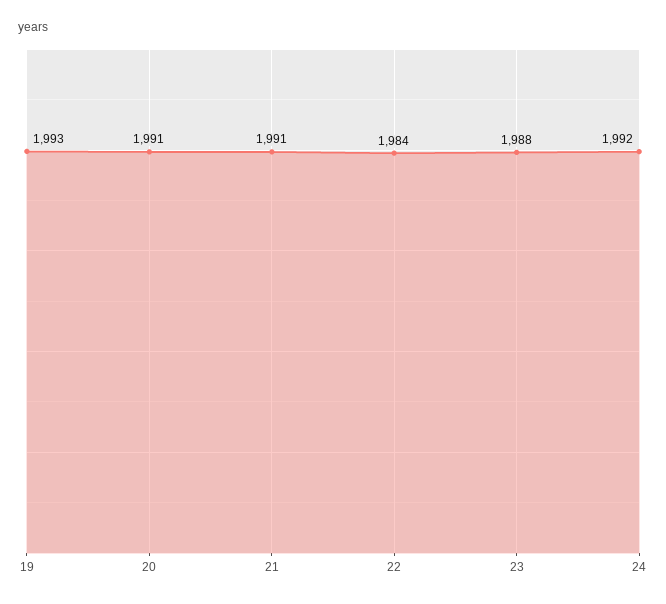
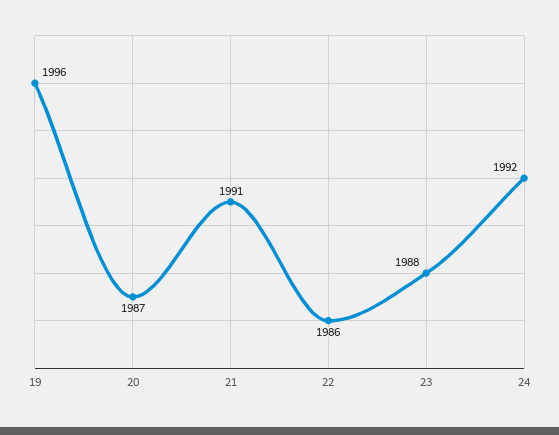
19: 1993 -> 1996
20: 1991 -> 1987
22: 1984 -> 1986

